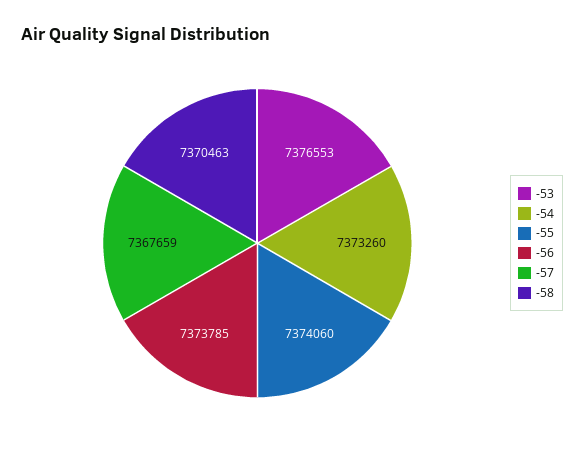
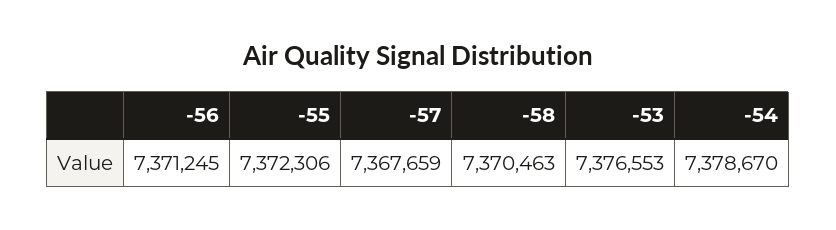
-54: 7373260 -> 7378670
-55: 7374060 -> 7372306
-56: 7373785 -> 7371245

